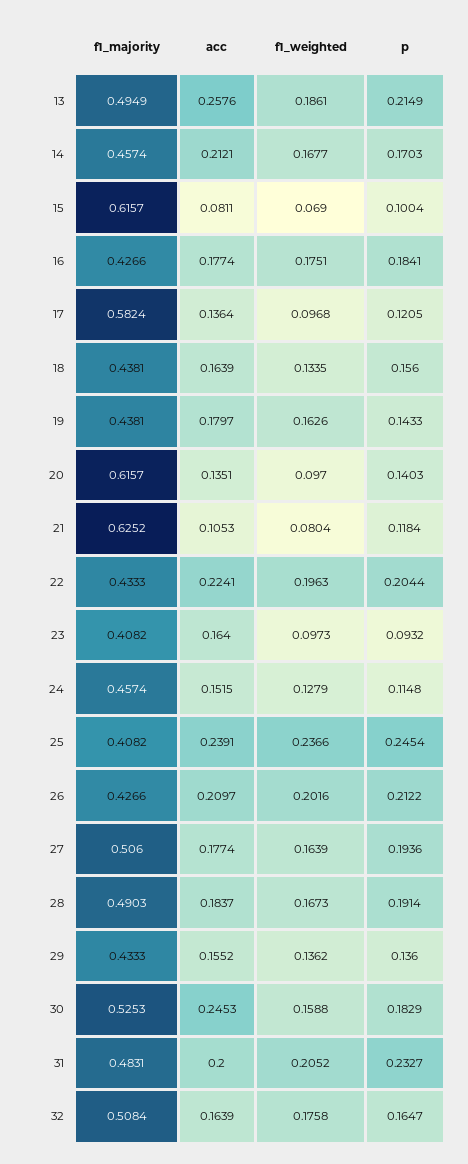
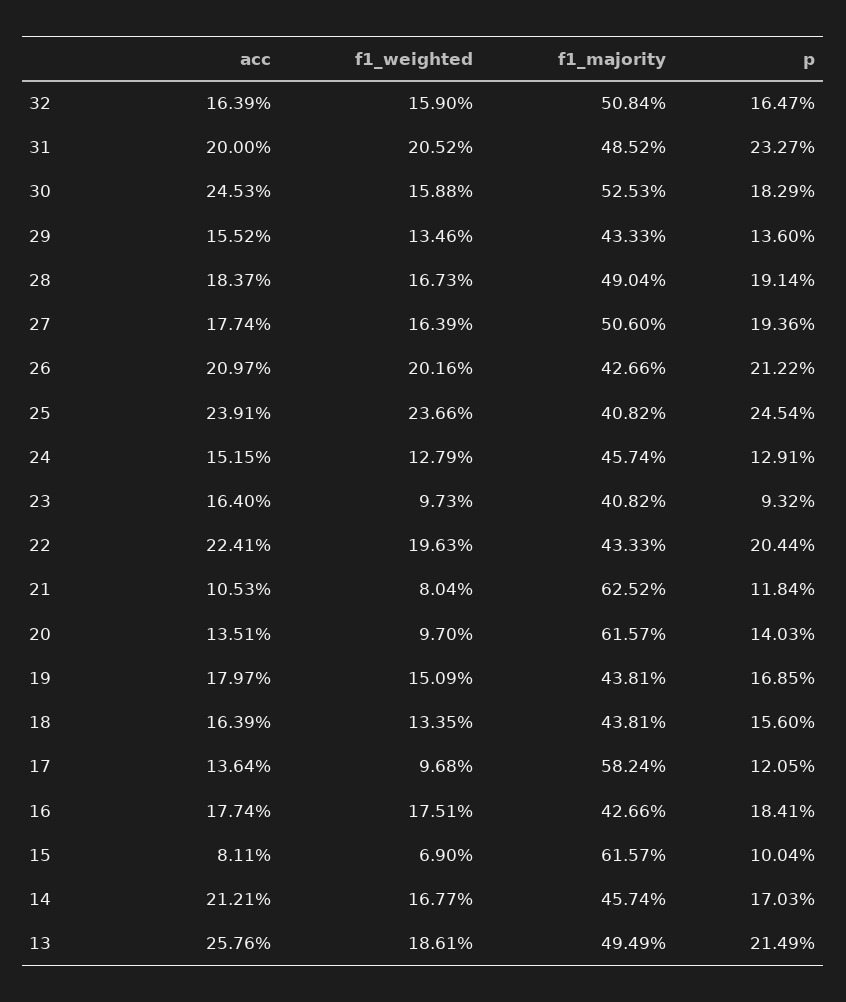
f1_weighted, 19: 0.1626 -> 0.1509
p, 19: 0.1433 -> 0.1685
p, 24: 0.1148 -> 0.1291
f1_majority, 28: 0.4903 -> 0.4904
f1_weighted, 29: 0.1362 -> 0.1346
f1_majority, 31: 0.4831 -> 0.4852
f1_weighted, 32: 0.1758 -> 0.159

